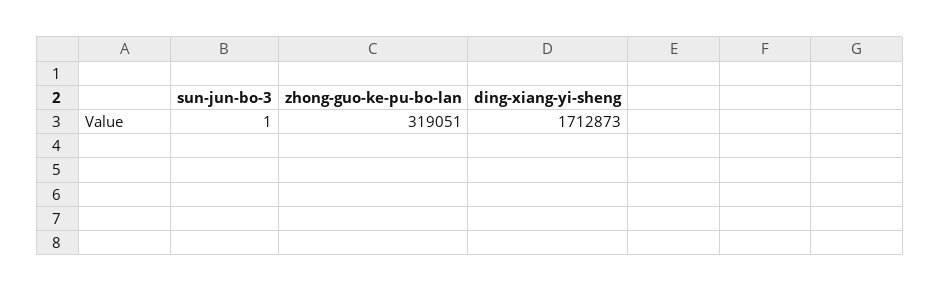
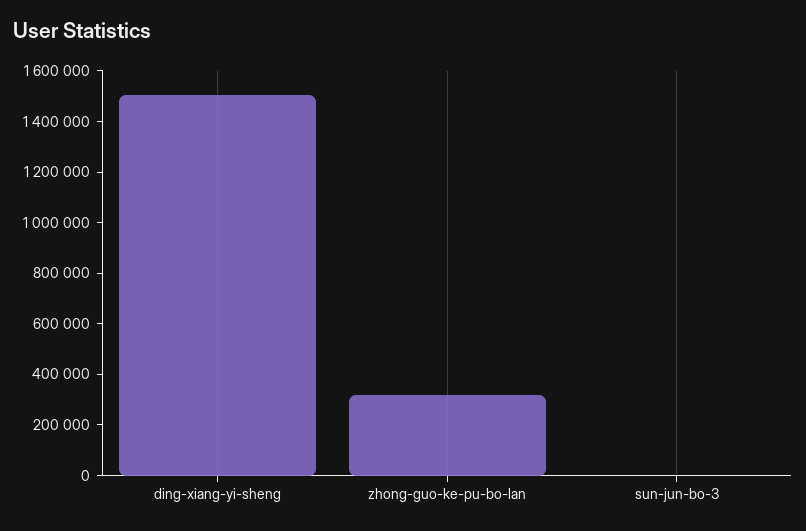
ding-xiang-yi-sheng: 1712873 -> 1500000

